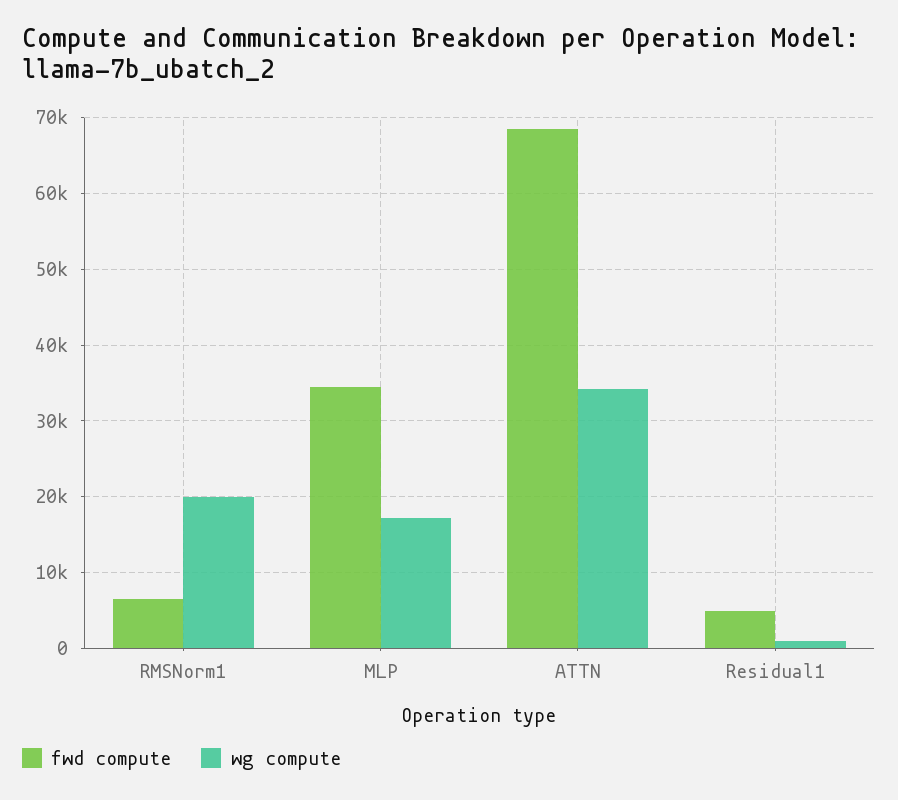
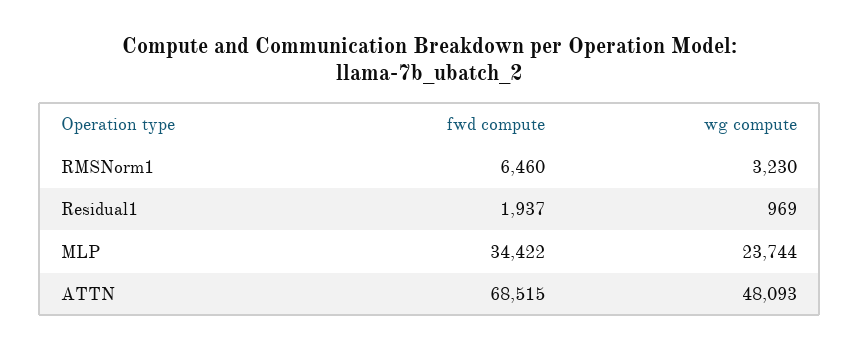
wg compute, RMSNorm1: 20000 -> 3230
wg compute, MLP: 17000 -> 23744
wg compute, ATTN: 34000 -> 48093
fwd compute, Residual1: 5000 -> 1937

